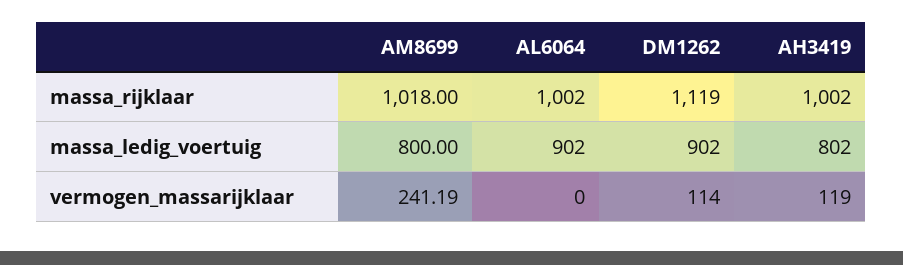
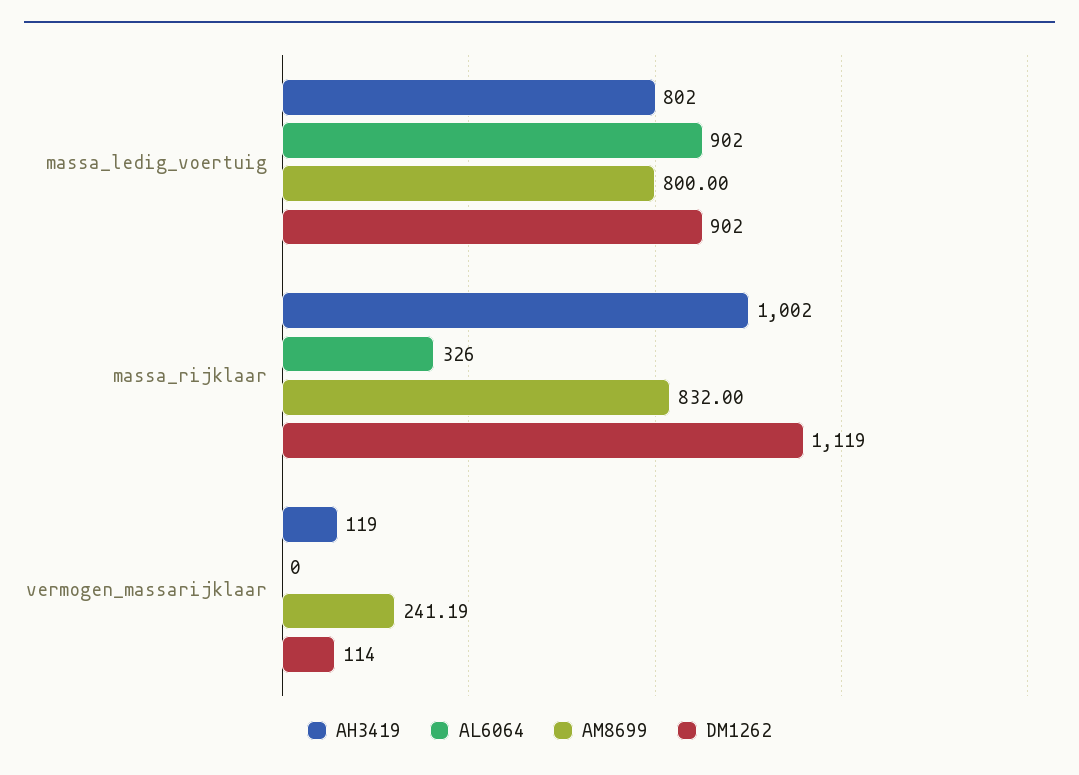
AM8699, massa_rijklaar: 1018 -> 832
AL6064, massa_rijklaar: 1002 -> 326

